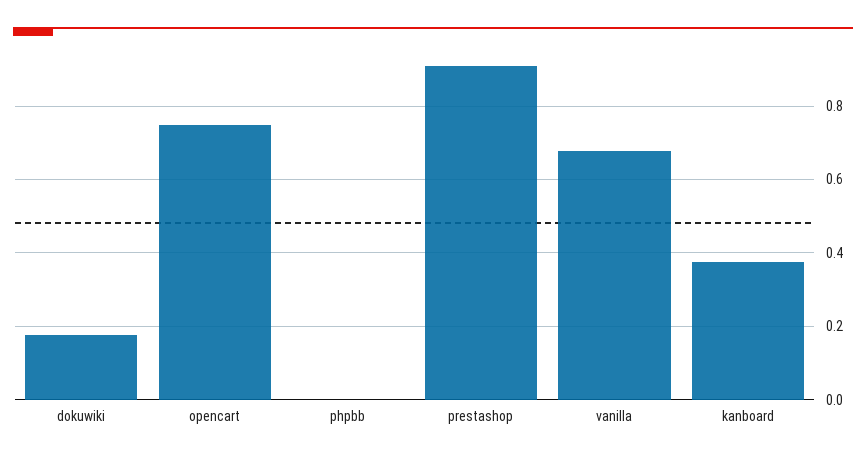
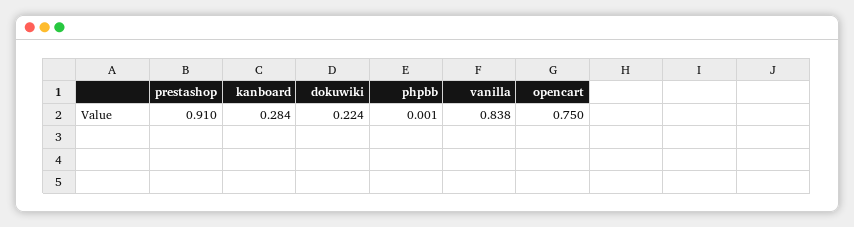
dokuwiki: 0.18 -> 0.224
vanilla: 0.68 -> 0.838
kanboard: 0.38 -> 0.284

